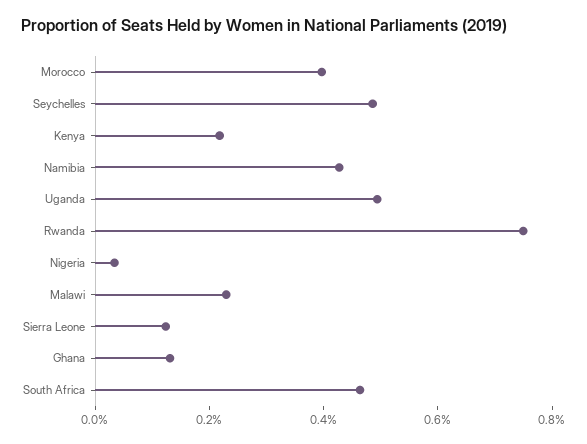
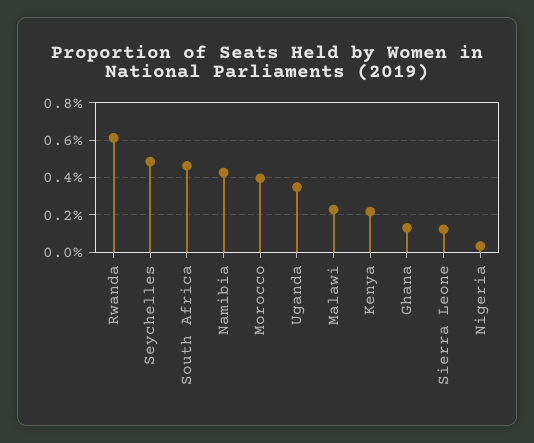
Uganda: 0.5 -> 0.35
Rwanda: 0.75 -> 0.6

